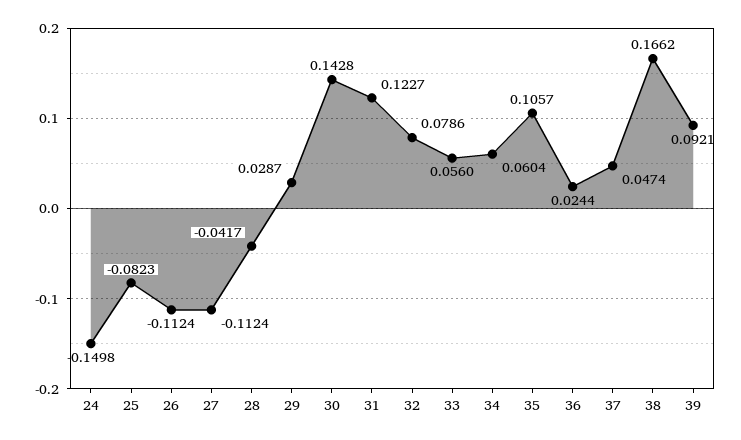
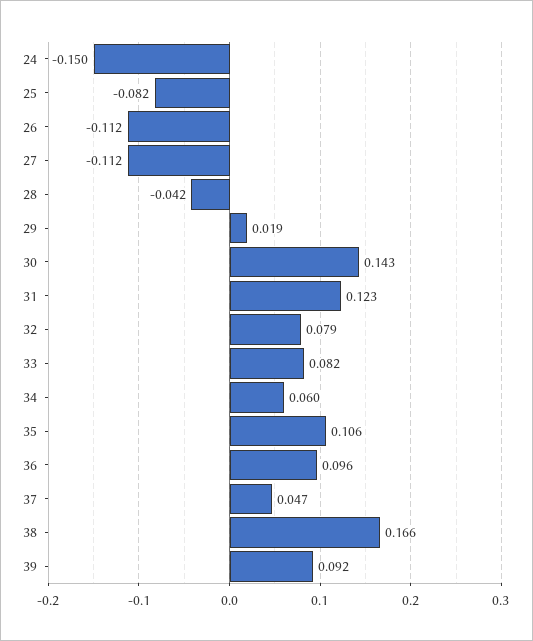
29: 0.0287 -> 0.019
33: 0.056 -> 0.082
36: 0.0244 -> 0.096

